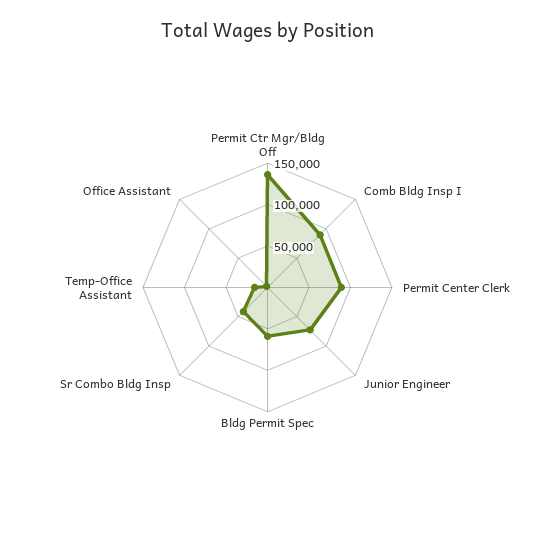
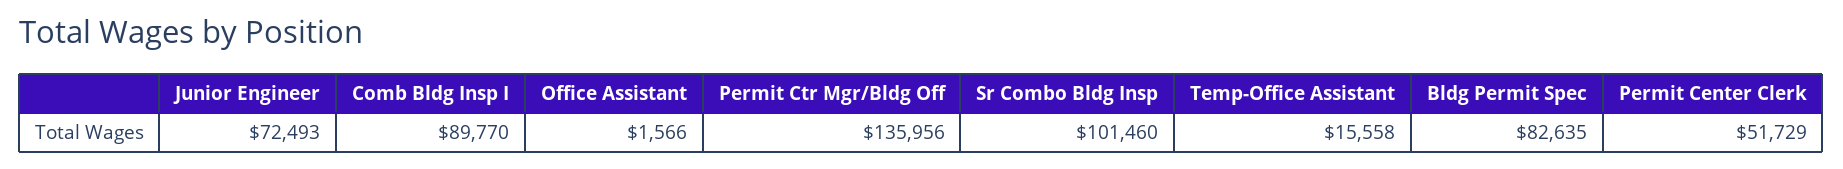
Permit Center Clerk: 90000 -> 51729
Bldg Permit Spec: 60000 -> 82635
Sr Combo Bldg Insp: 40000 -> 101460

